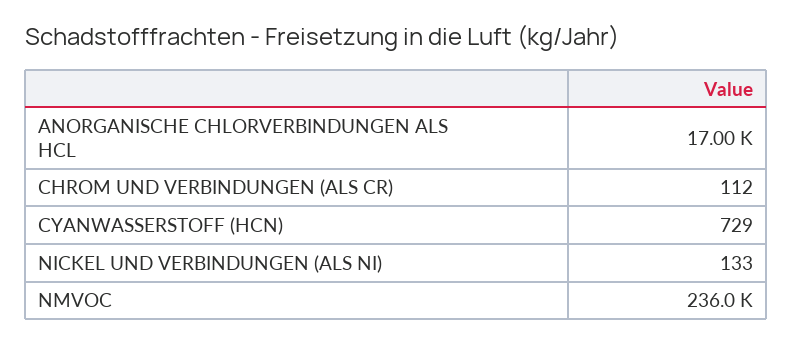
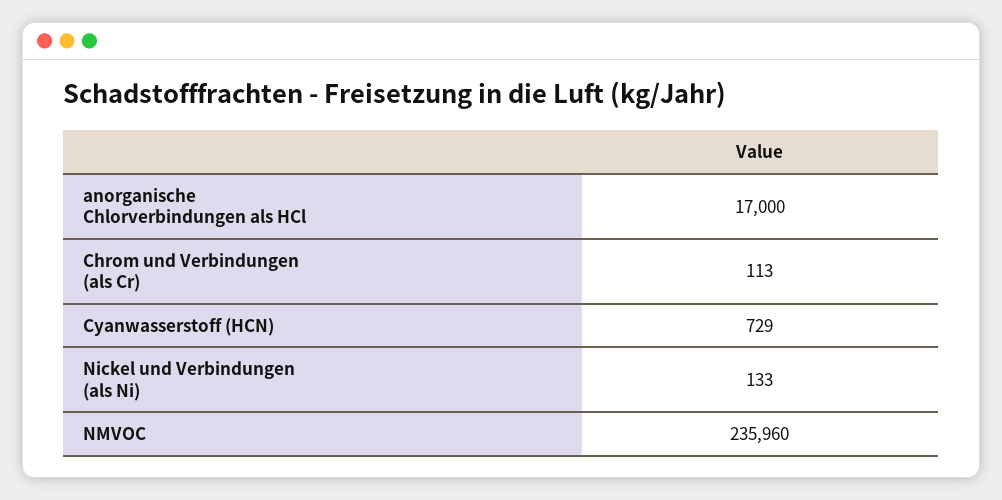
CHROM UND VERBINDUNGEN (ALS CR): 112 -> 113
NMVOC: 236000 -> 235960

